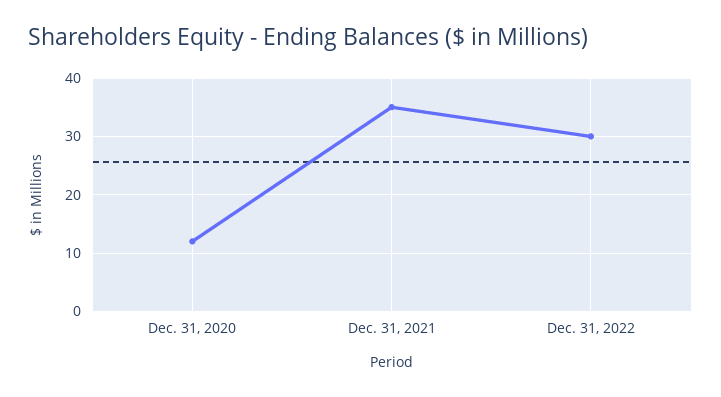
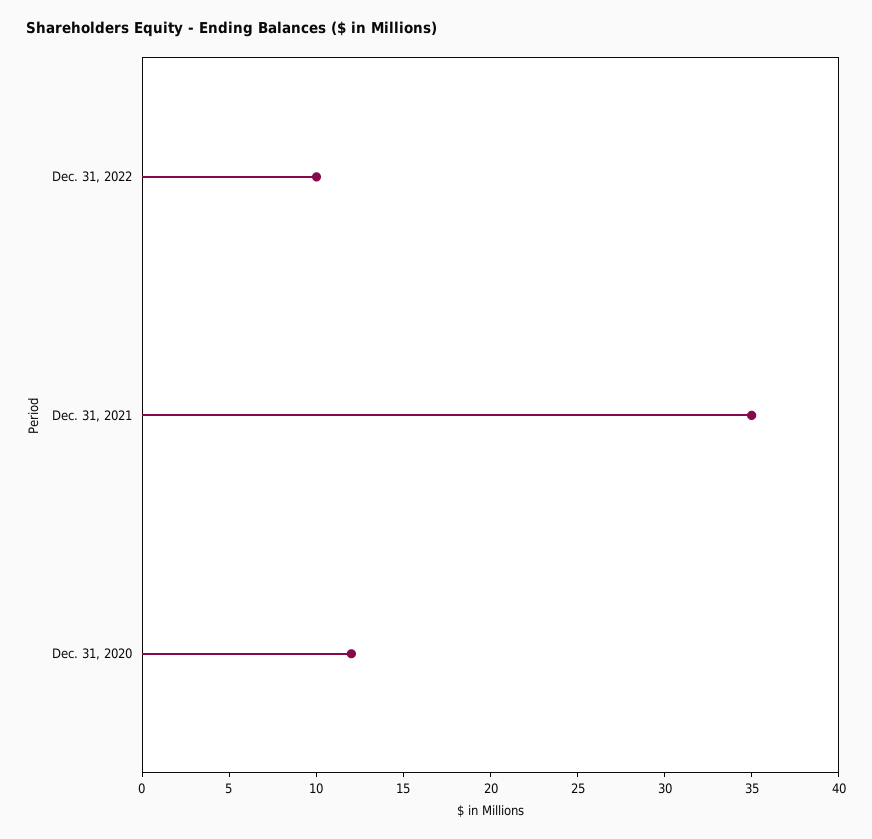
Dec. 31, 2022: 30 -> 10

